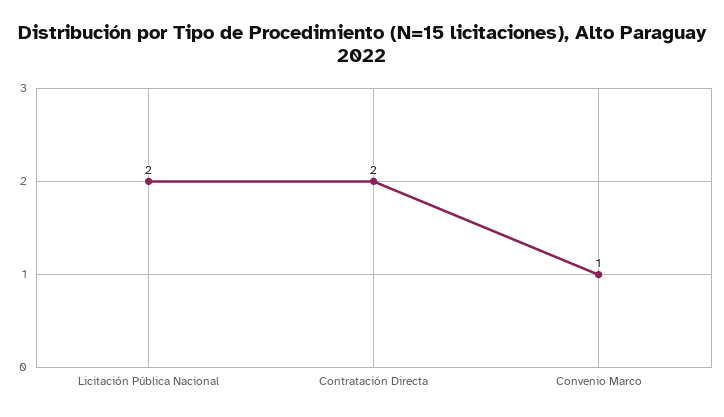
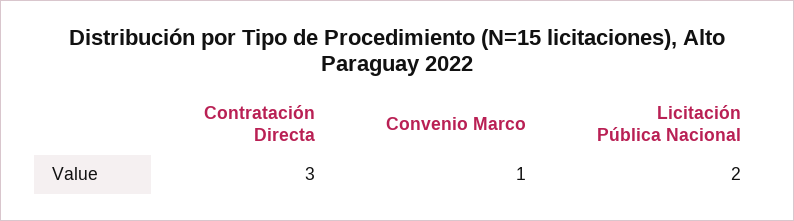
Contratación Directa: 2 -> 3

